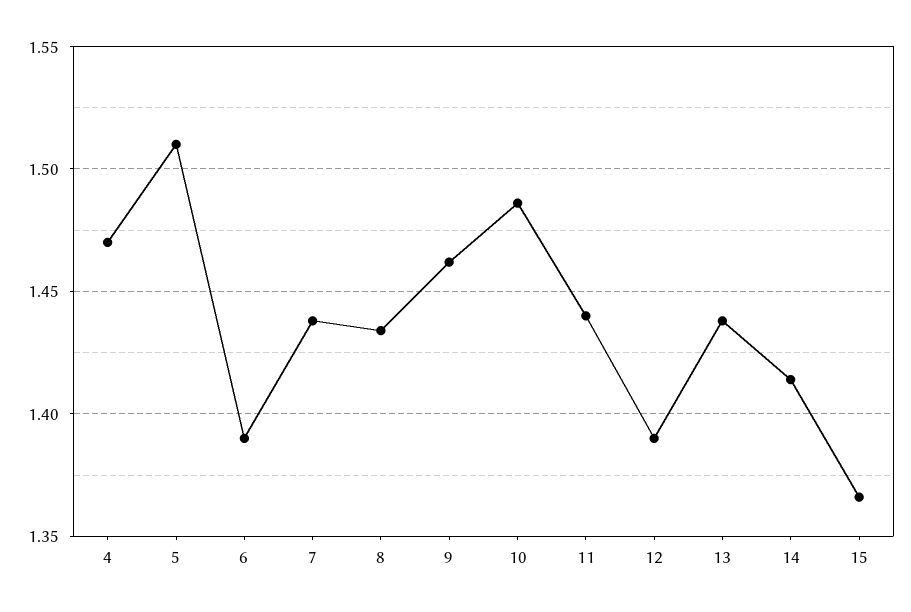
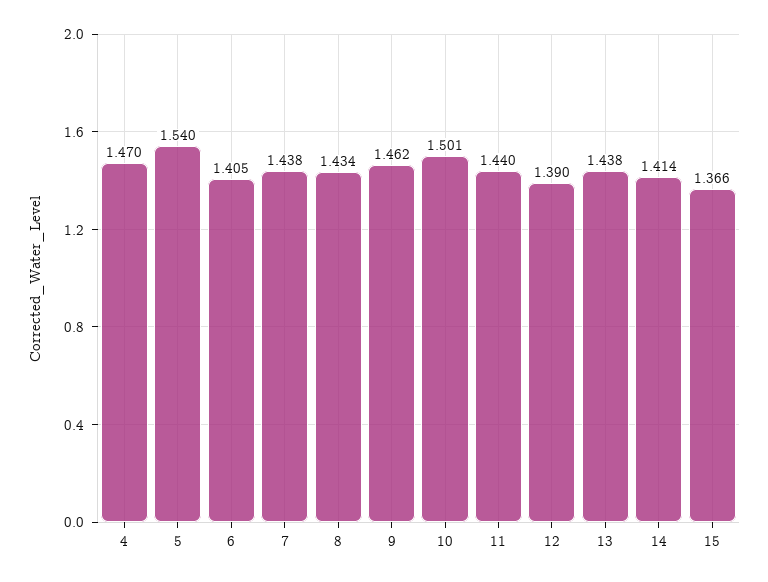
5: 1.51 -> 1.54
6: 1.39 -> 1.405
10: 1.485 -> 1.501

